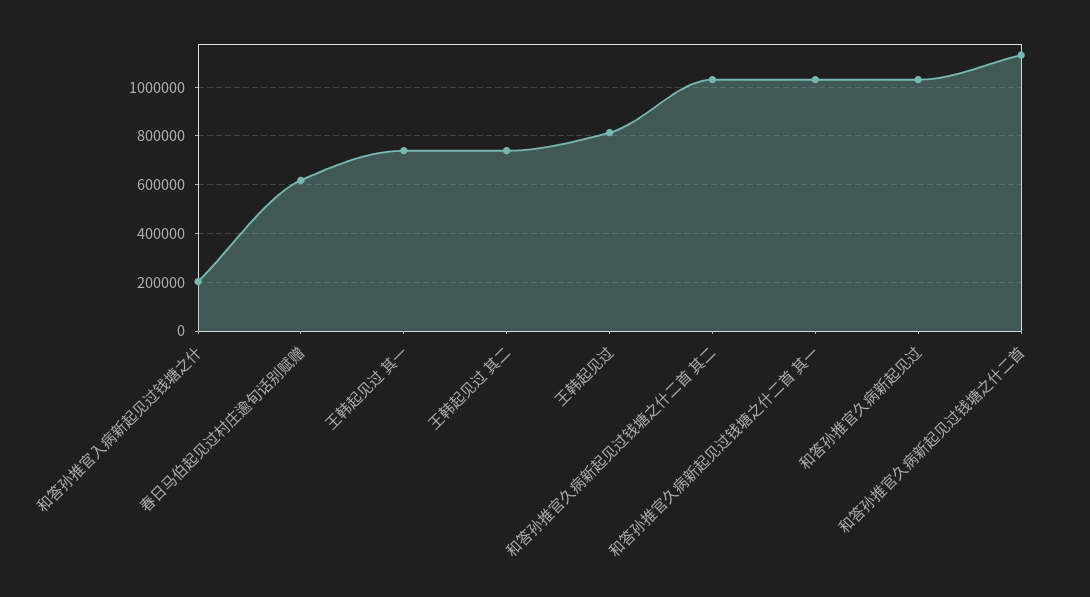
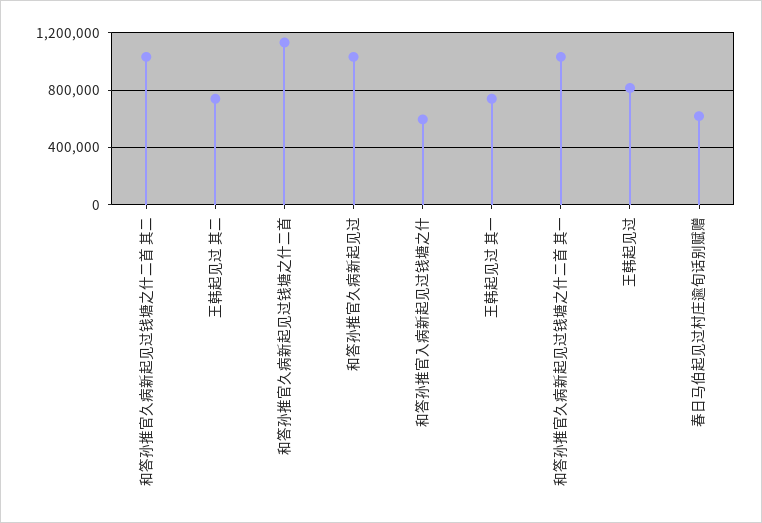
和答孙推官入病新起见过钱塘之什: 200000 -> 600000

